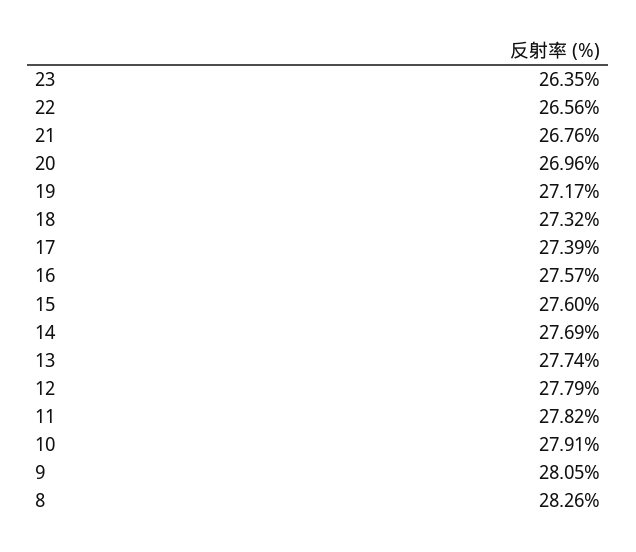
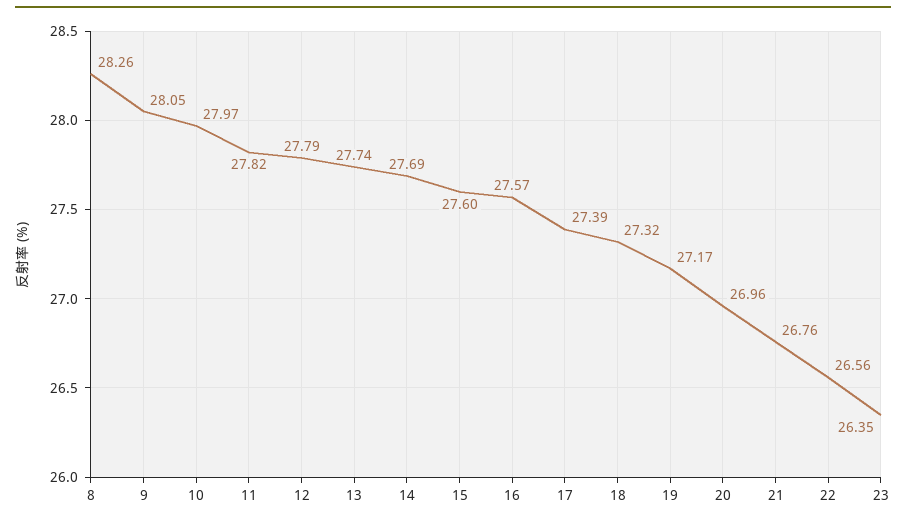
10: 27.91 -> 27.97

